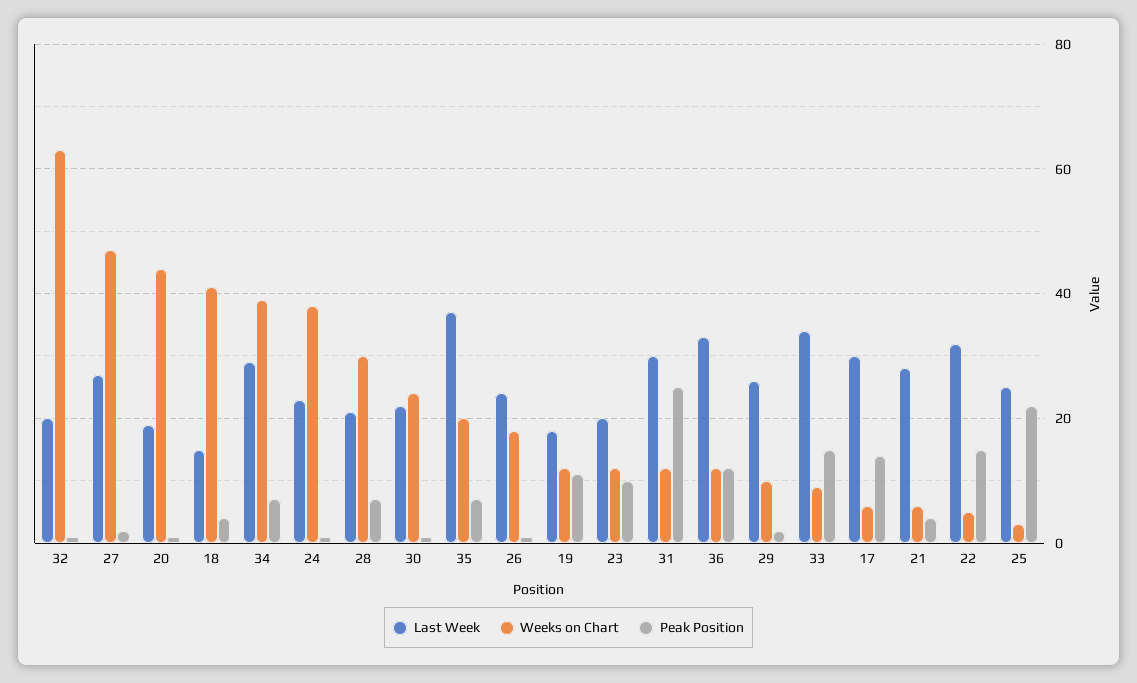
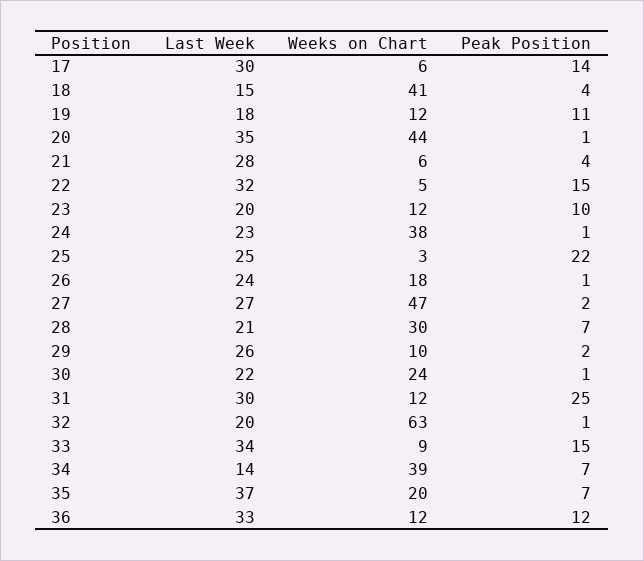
Last Week, 20: 20 -> 35
Last Week, 34: 30 -> 14

